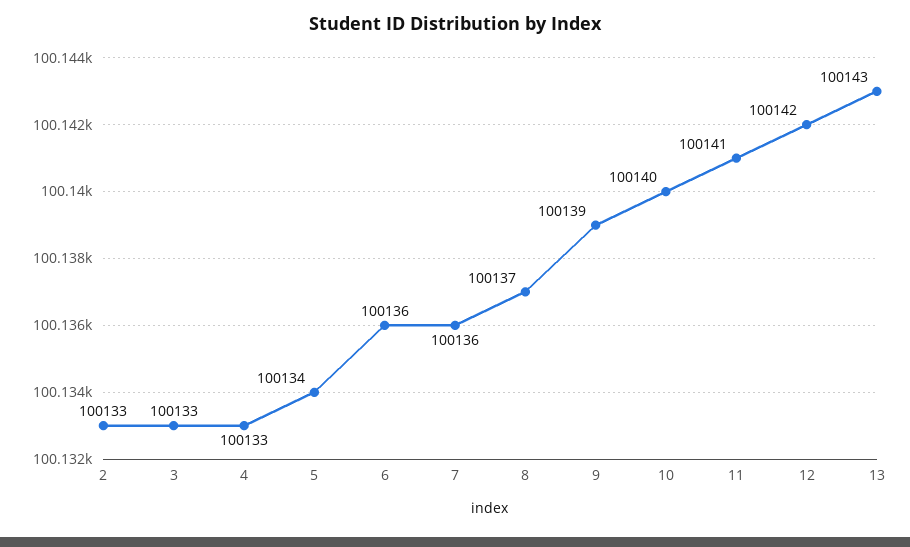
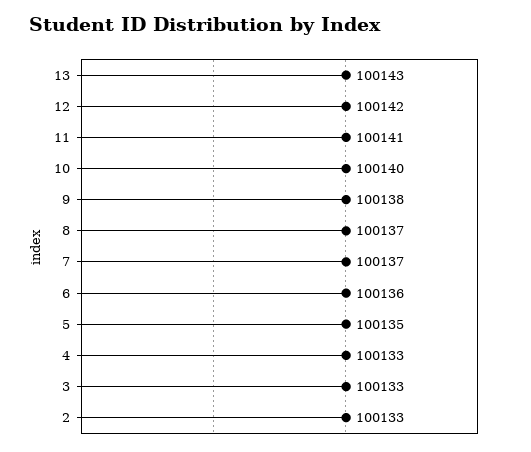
5: 100134 -> 100135
7: 100136 -> 100137
9: 100139 -> 100138

